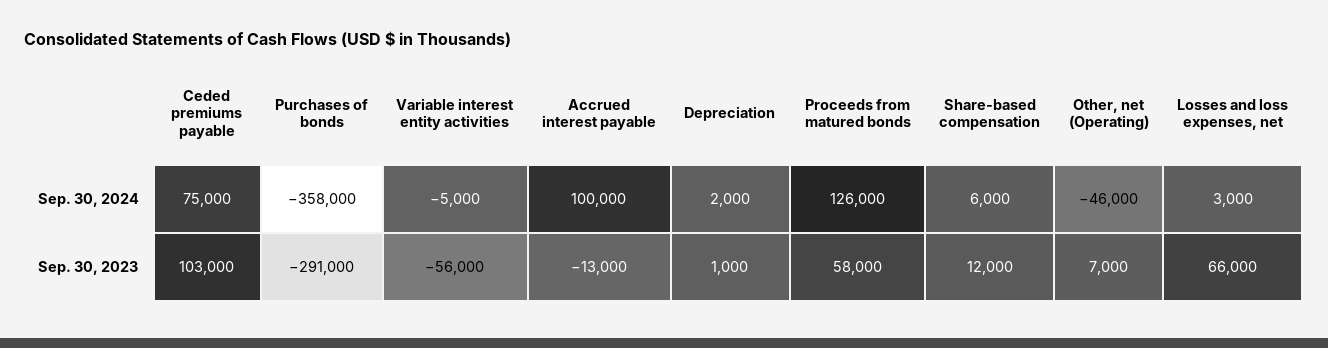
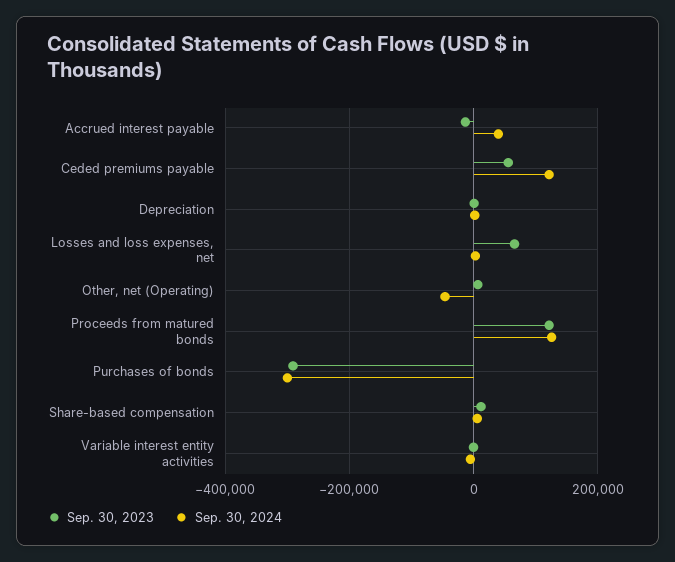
Sep. 30, 2024, Ceded premiums payable: 75000 -> 120000
Sep. 30, 2024, Purchases of bonds: -358000 -> -300000
Sep. 30, 2024, Accrued interest payable: 100000 -> 40000
Sep. 30, 2023, Ceded premiums payable: 103000 -> 60000
Sep. 30, 2023, Variable interest entity activities: -56000 -> 0
Sep. 30, 2023, Proceeds from matured bonds: 58000 -> 120000

